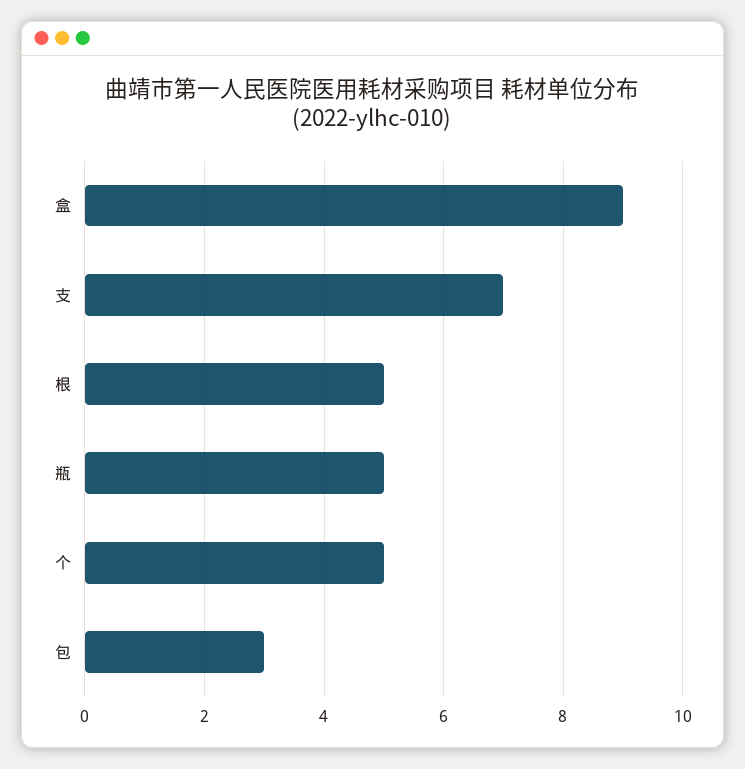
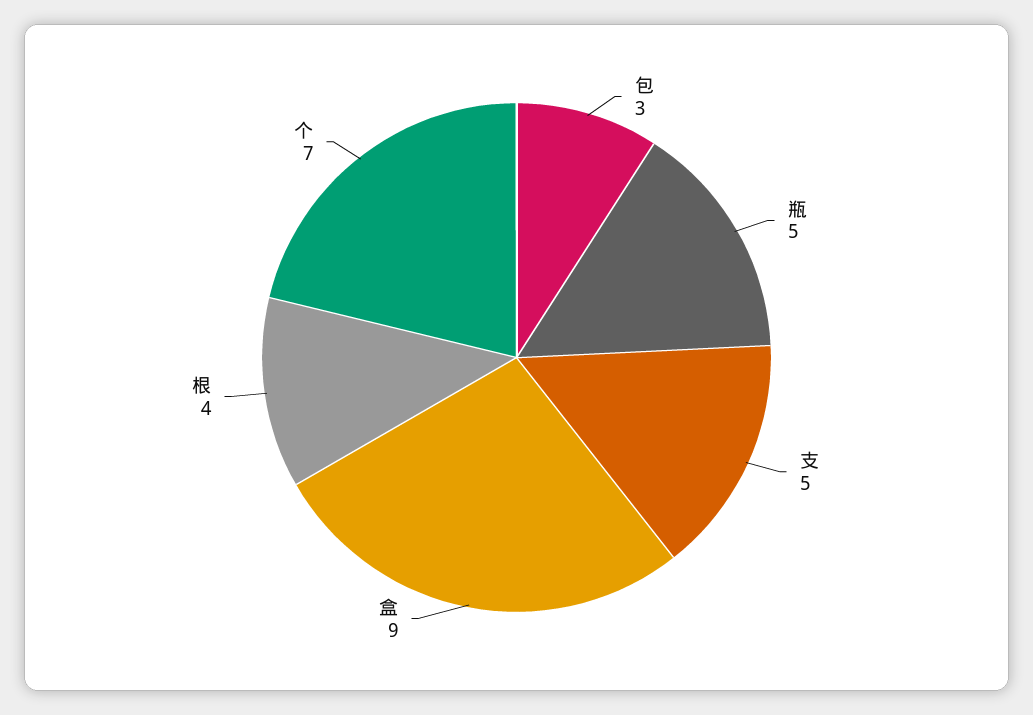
支: 7 -> 5
根: 5 -> 4
个: 5 -> 7

